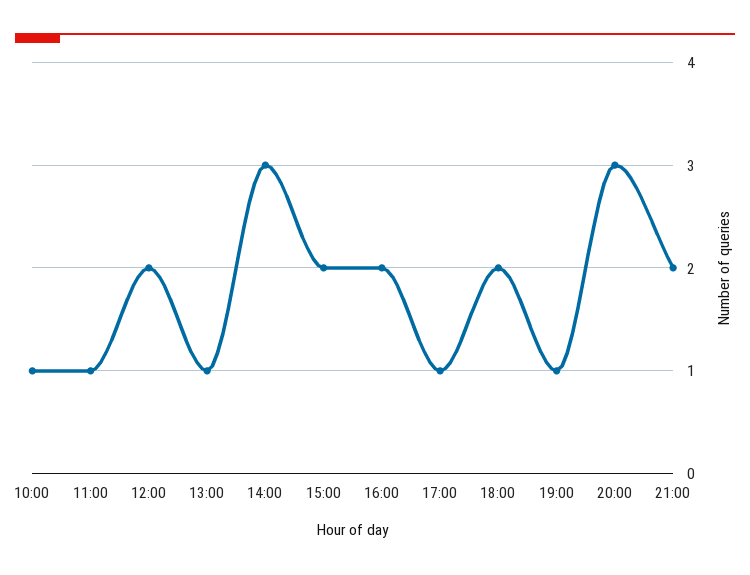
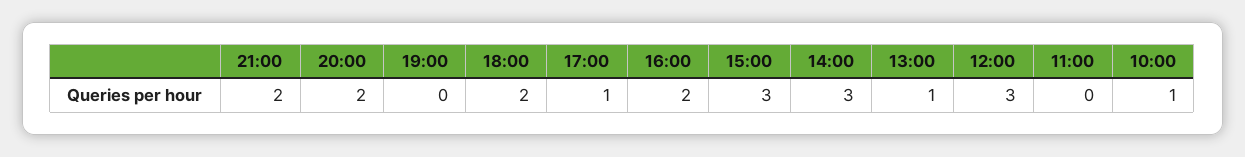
11:00: 1 -> 0
12:00: 2 -> 3
15:00: 2 -> 3
19:00: 1 -> 0
20:00: 3 -> 2

